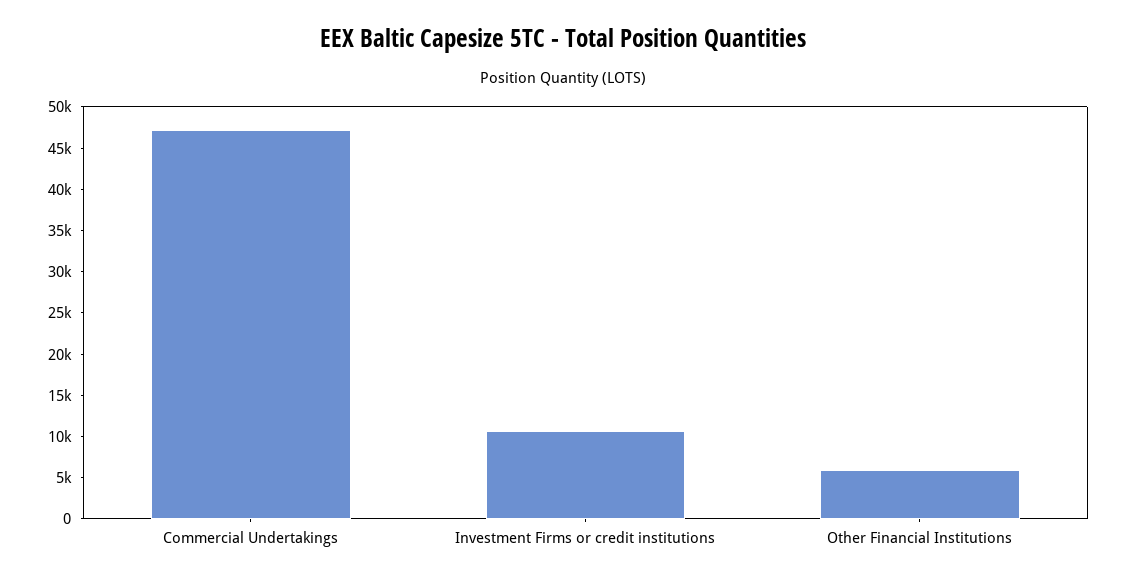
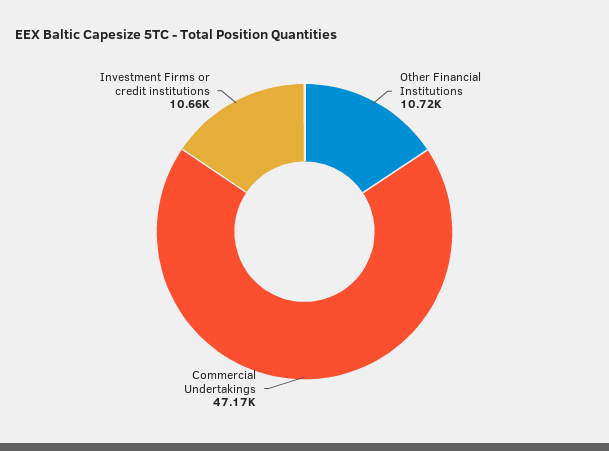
Other Financial Institutions: 6000 -> 10720

